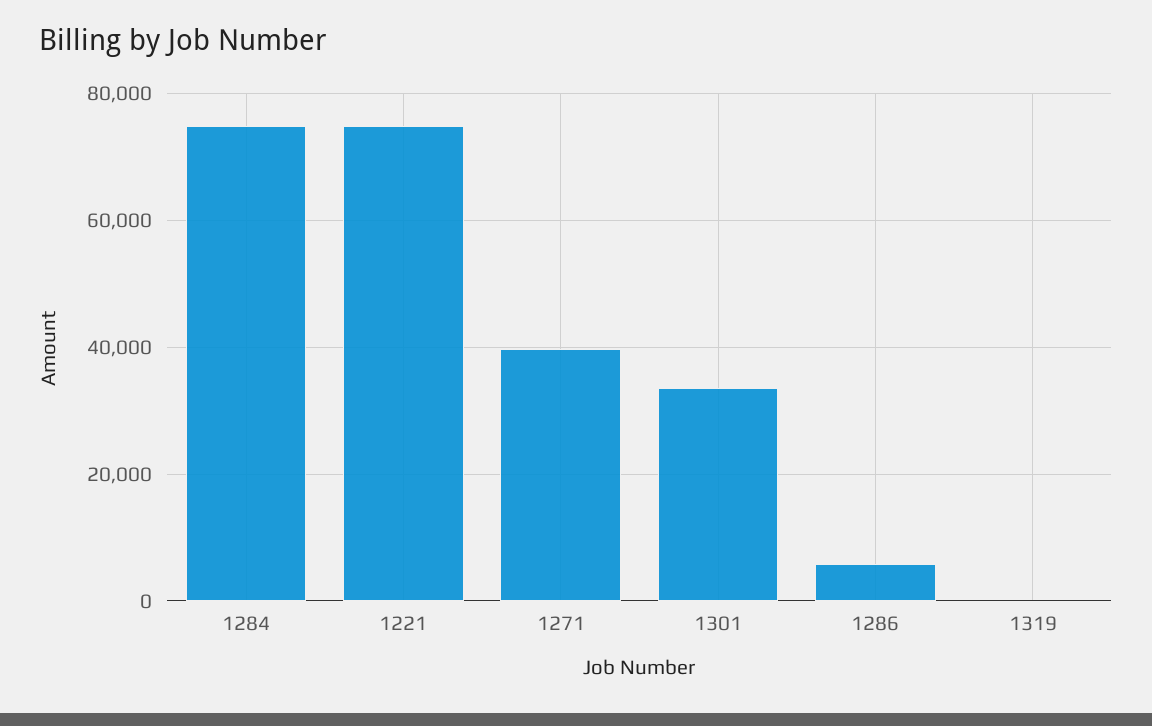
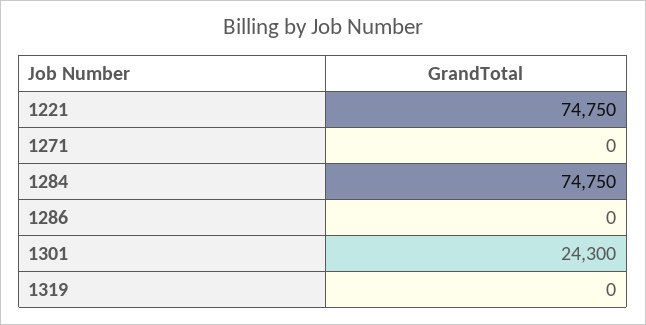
1271: 40000 -> 0
1301: 34000 -> 24300
1286: 6000 -> 0

